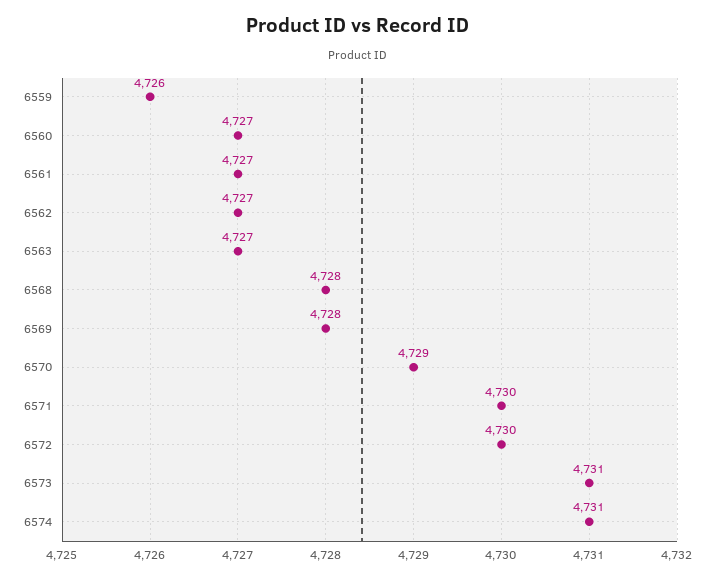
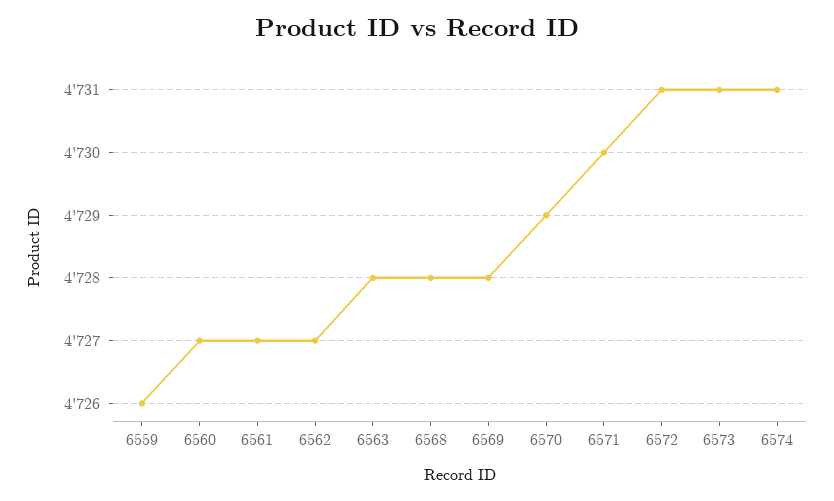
6563: 4727 -> 4728
6572: 4730 -> 4731

